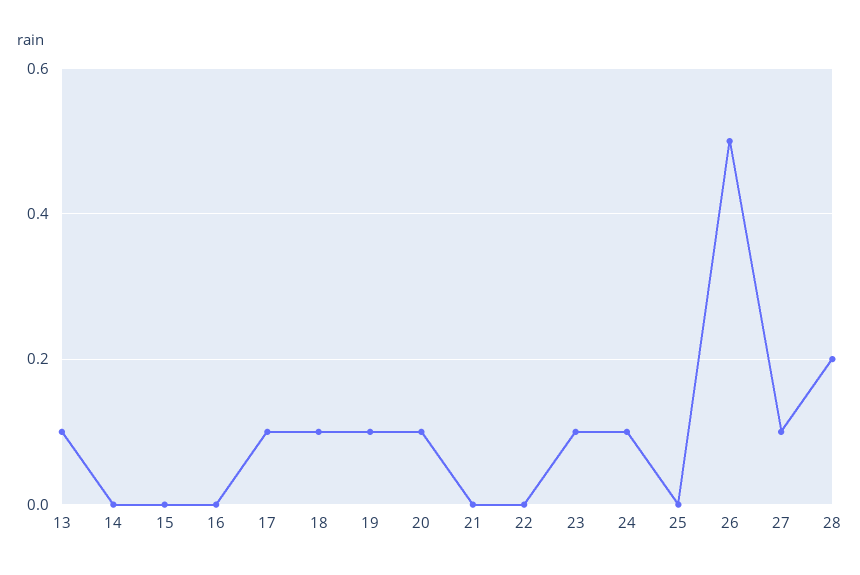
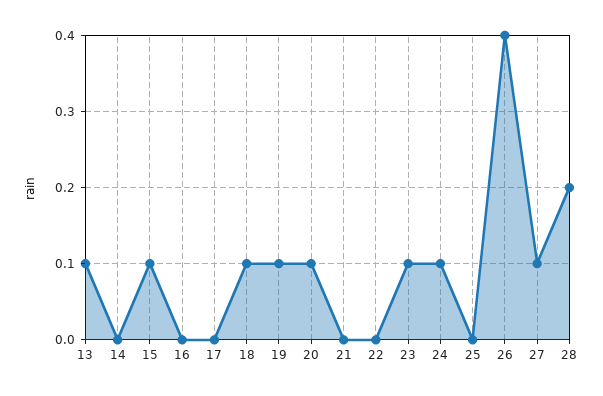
15: 0 -> 0.1
17: 0.1 -> 0
26: 0.5 -> 0.4

